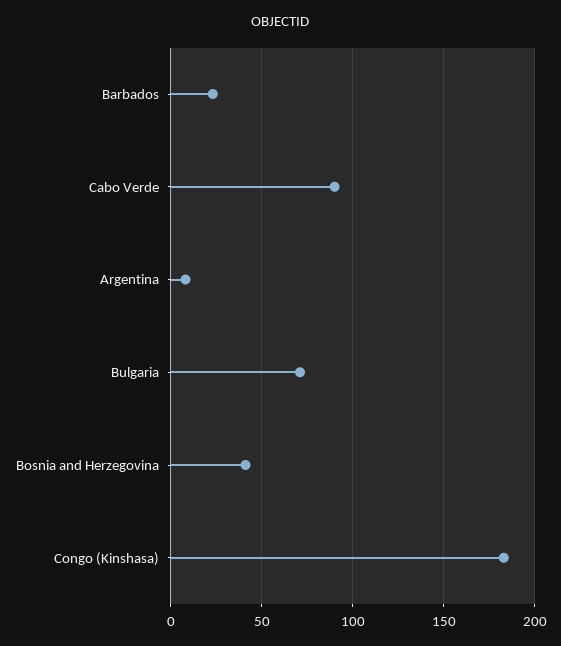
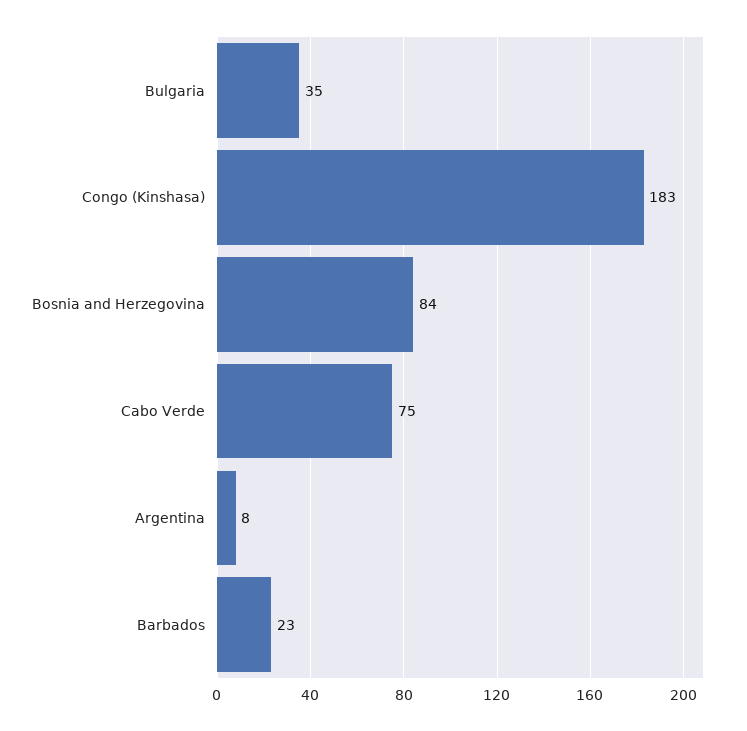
Cabo Verde: 90 -> 75
Bulgaria: 70 -> 35
Bosnia and Herzegovina: 40 -> 84

